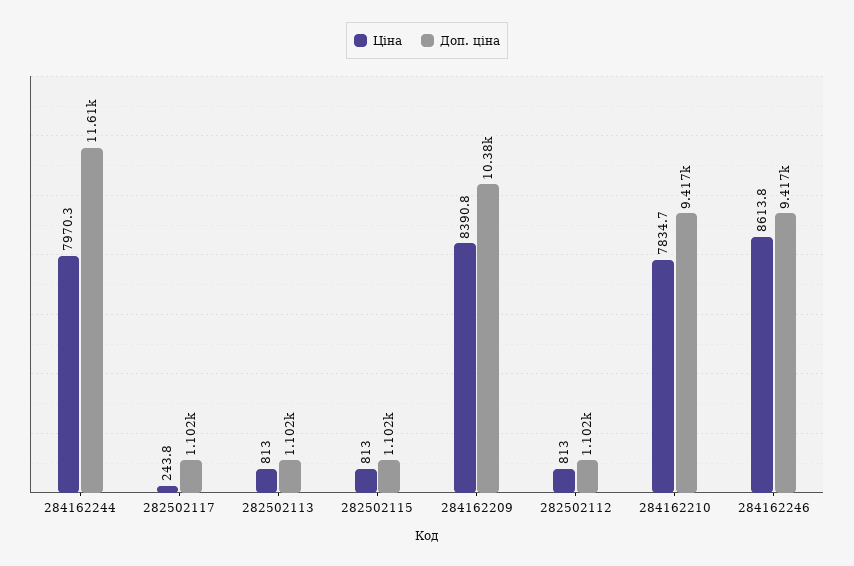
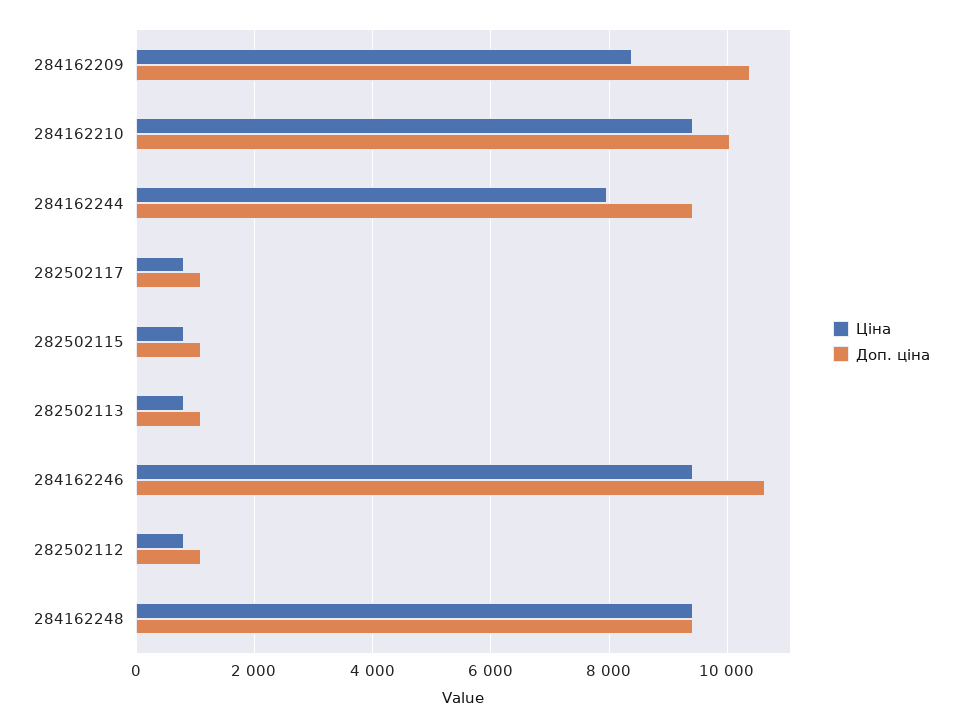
Доп. ціна, 284162244: 11610 -> 9400
Ціна, 282502117: 243.8 -> 800
Ціна, 284162210: 7834.7 -> 9400
Доп. ціна, 284162210: 9417 -> 10000
Ціна, 284162246: 8613.8 -> 9400
Доп. ціна, 284162246: 9417 -> 10600
Ціна, 284162248: none -> 9400
Доп. ціна, 284162248: none -> 9400

